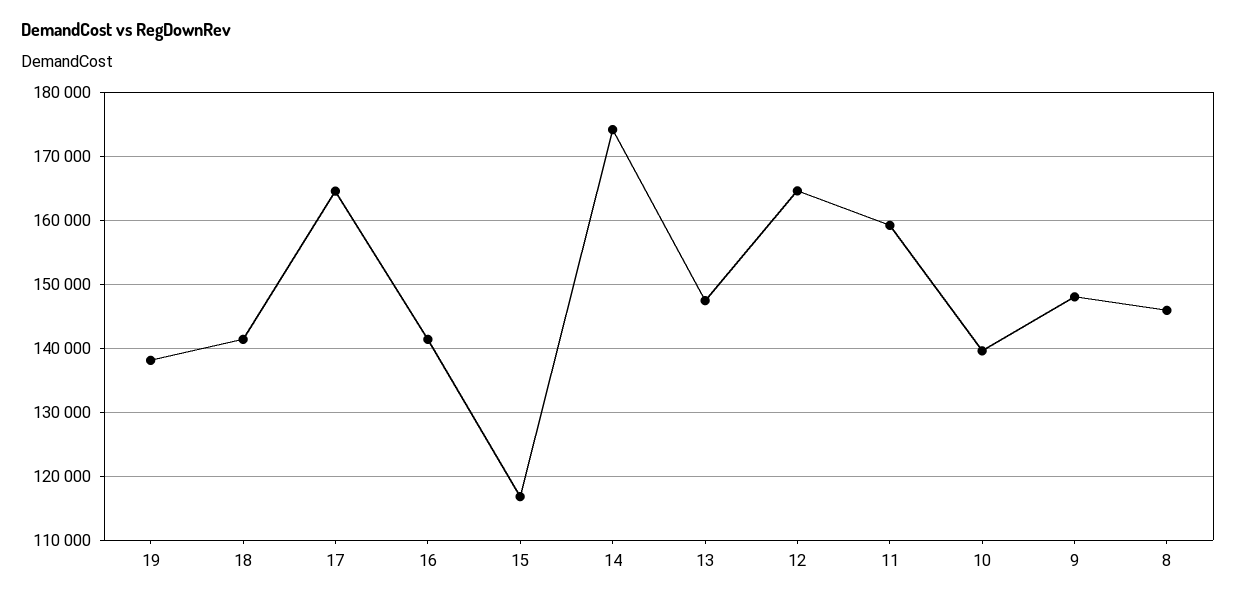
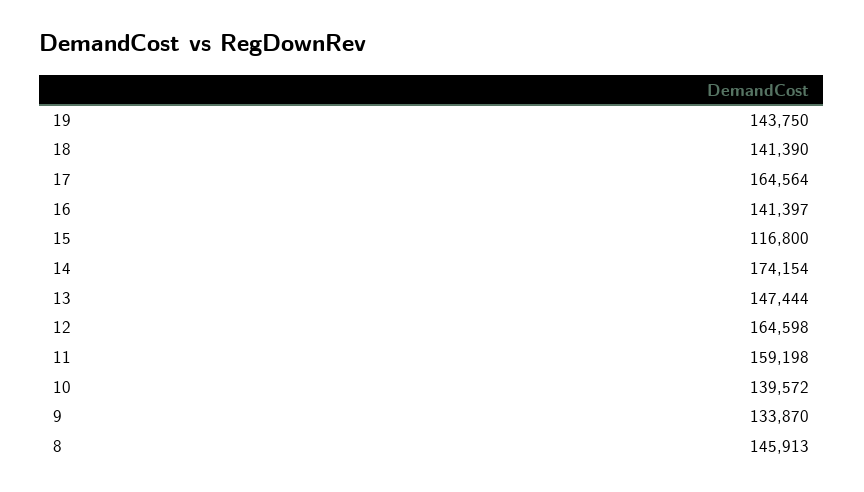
19: 138000 -> 143750
9: 148000 -> 133870

